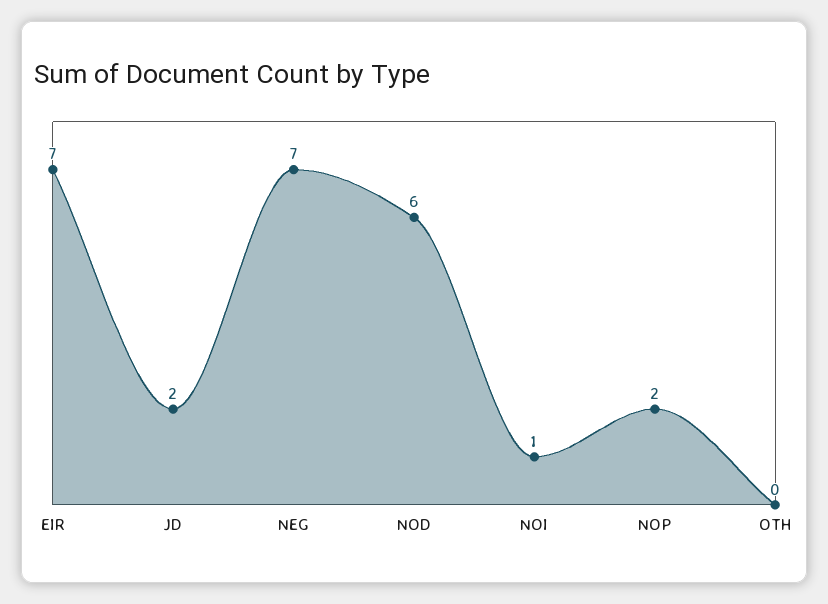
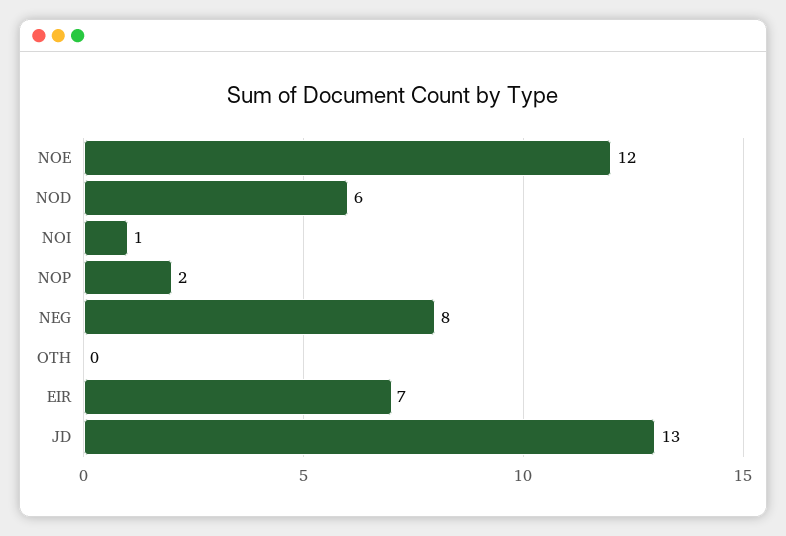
JD: 2 -> 13
NEG: 7 -> 8
NOE: none -> 12

